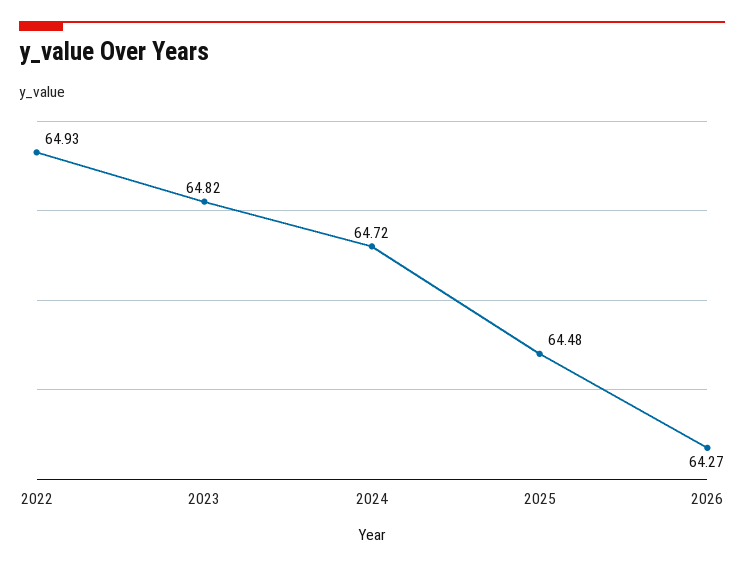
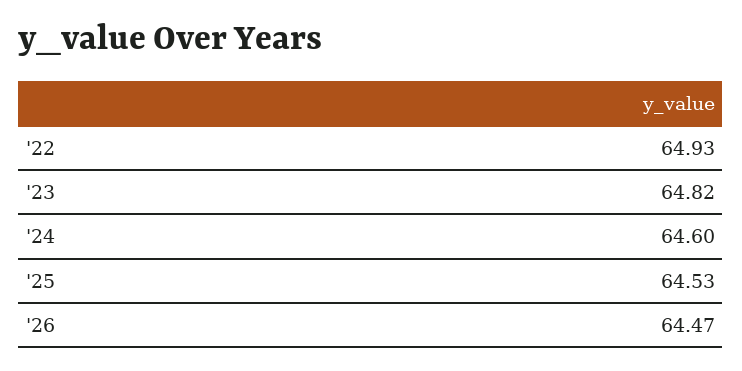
2024: 64.72 -> 64.6
2025: 64.48 -> 64.53
2026: 64.27 -> 64.47

